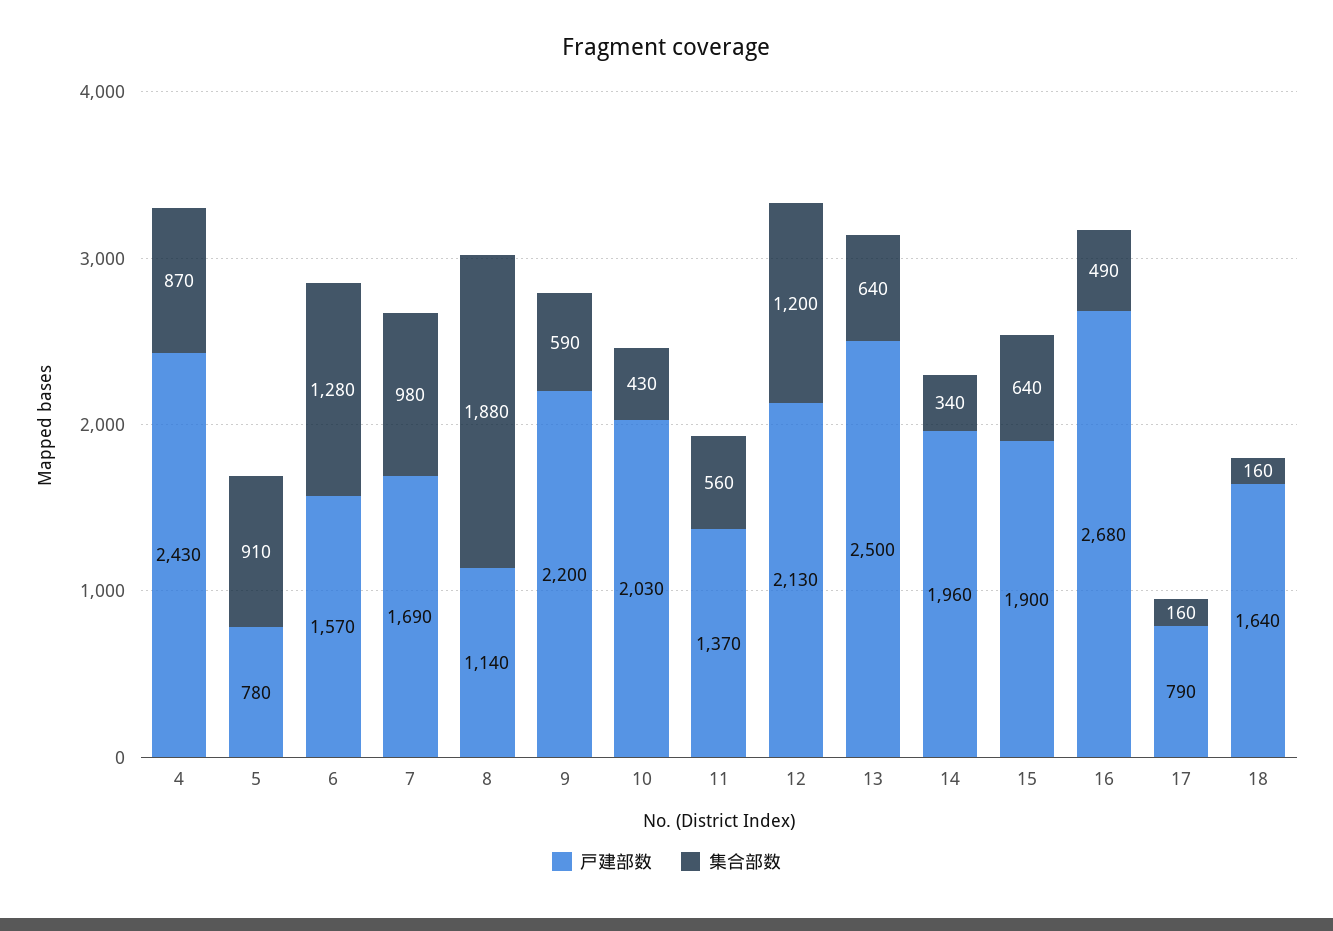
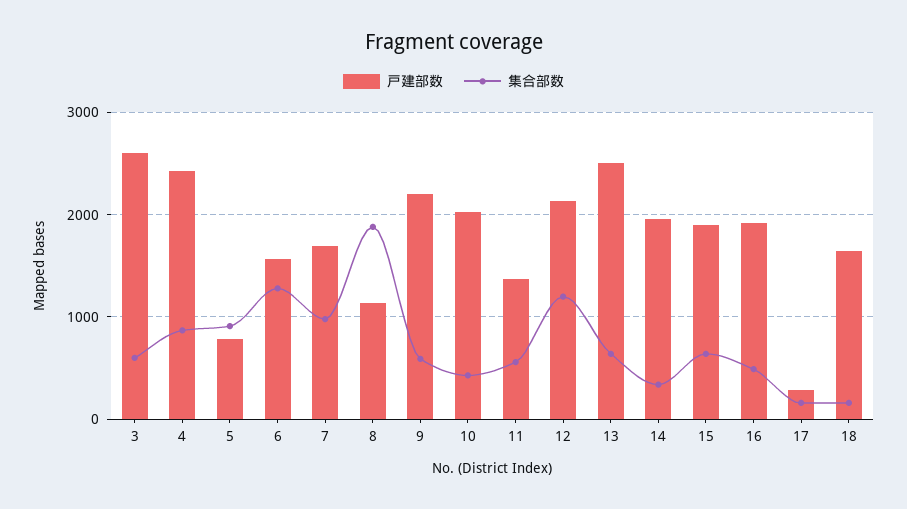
戸建部数, 16: 2680 -> 1900
戸建部数, 17: 790 -> 300
戸建部数, 3: none -> 2600
集合部数, 3: none -> 600

